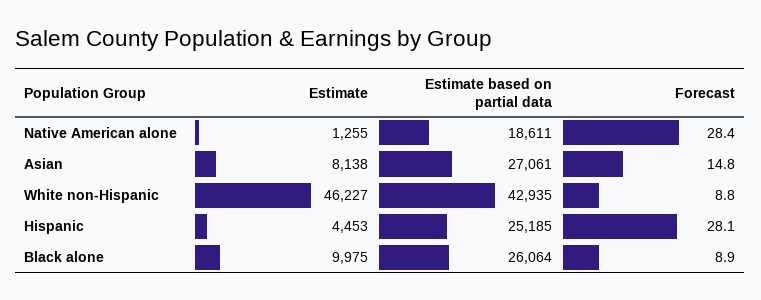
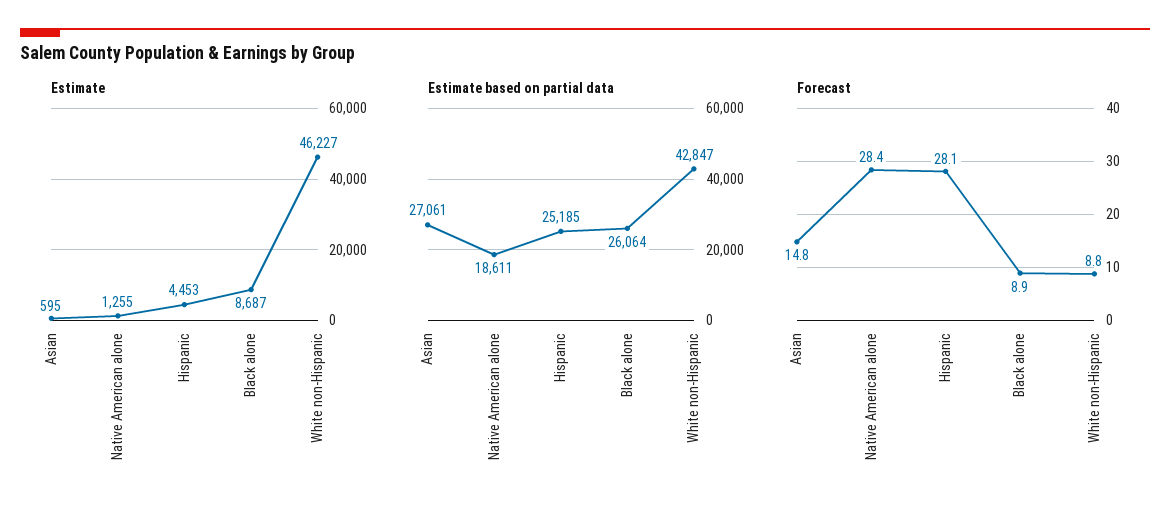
Estimate, Asian: 8138 -> 595
Estimate based on partial data, White non-Hispanic: 42935 -> 42847
Estimate, Black alone: 9975 -> 8687

